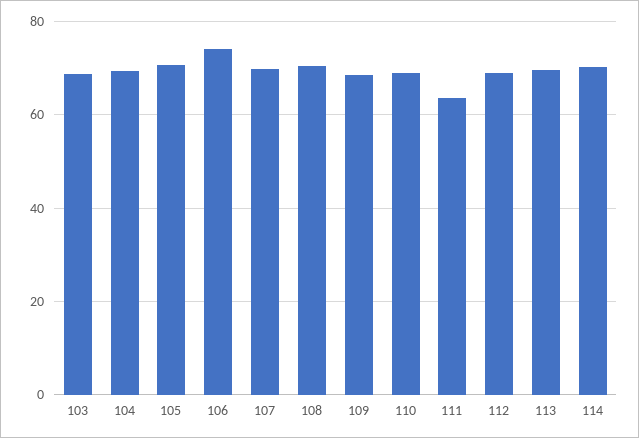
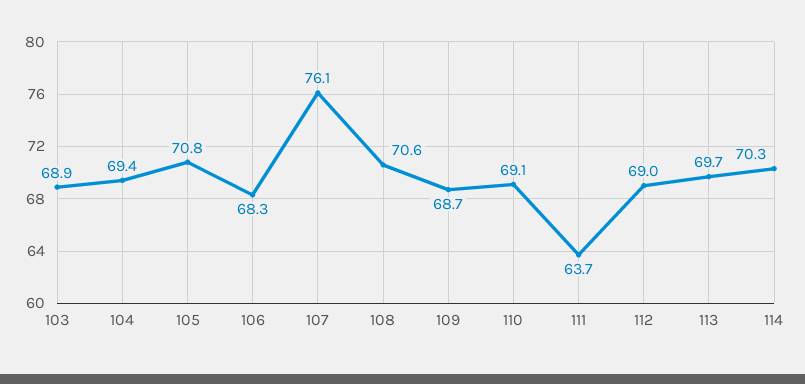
106: 74 -> 68.3
107: 70 -> 76.1

